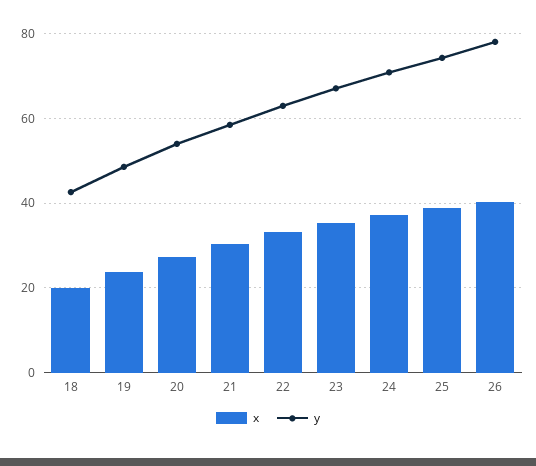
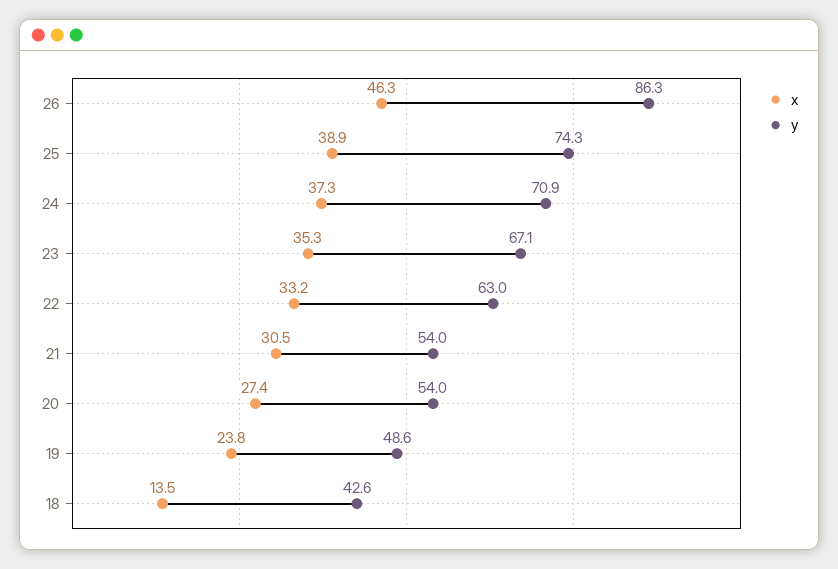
x, 18: 20 -> 13.5
y, 21: 58 -> 54
x, 26: 40 -> 46.3
y, 26: 78 -> 86.3

